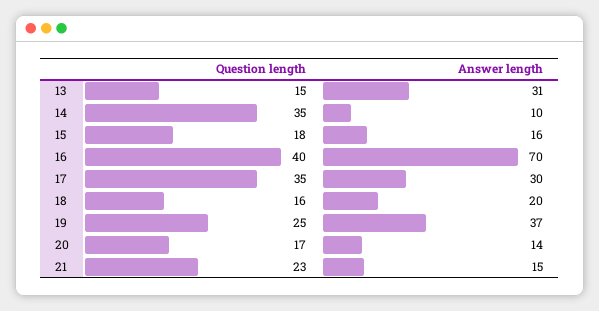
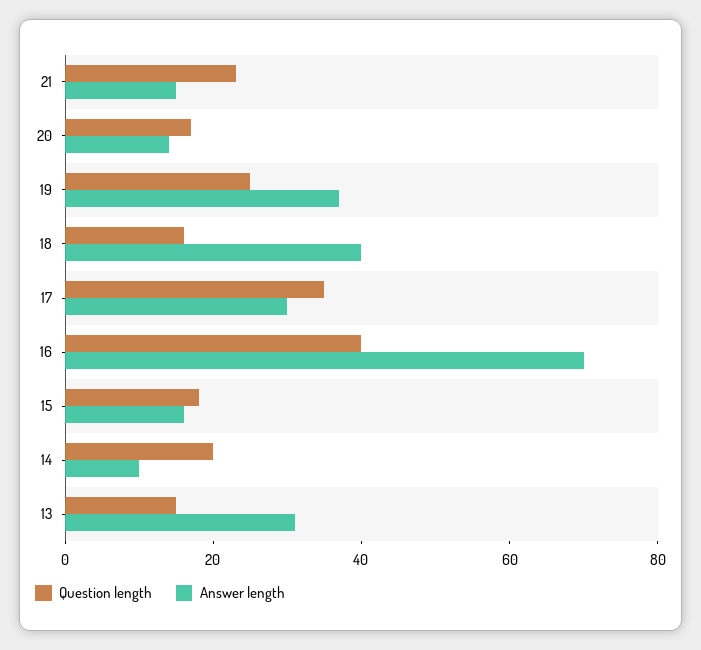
Question length, 14: 35 -> 20
Answer length, 18: 20 -> 40

